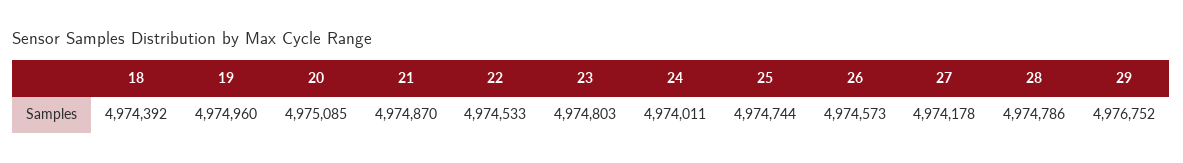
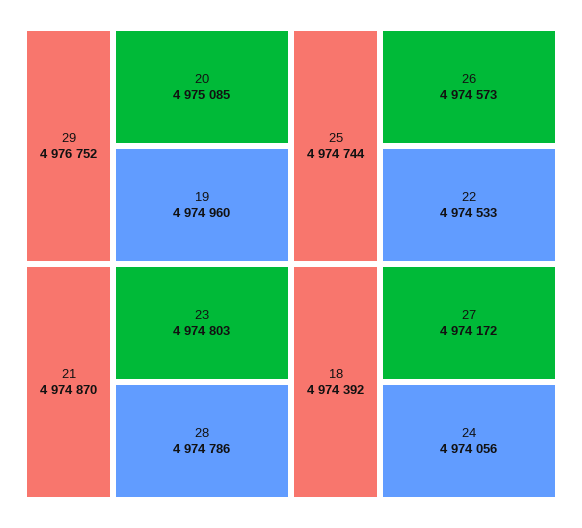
24: 4974011 -> 4974056
27: 4974178 -> 4974172

